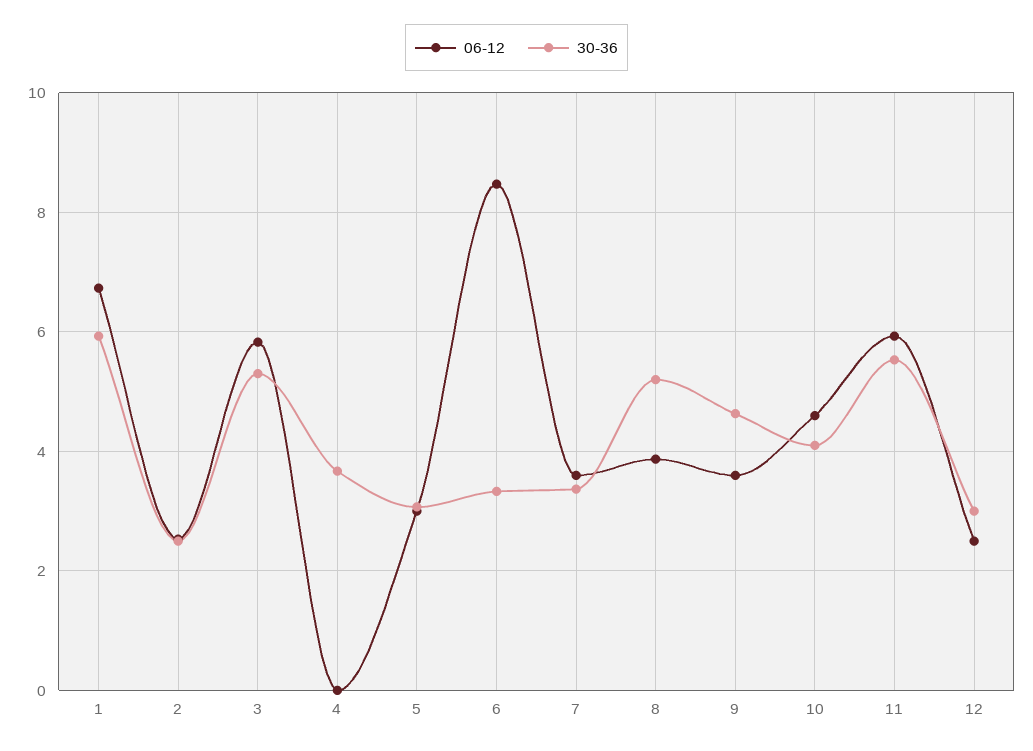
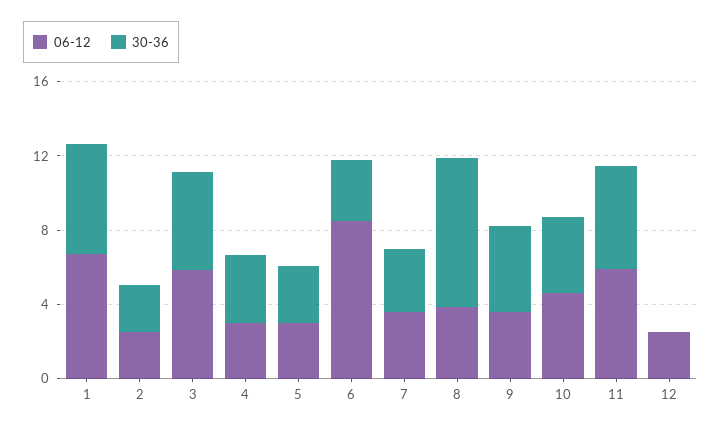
06-12, 4: 0 -> 3
30-36, 8: 5.2 -> 8
30-36, 12: 3 -> 0

